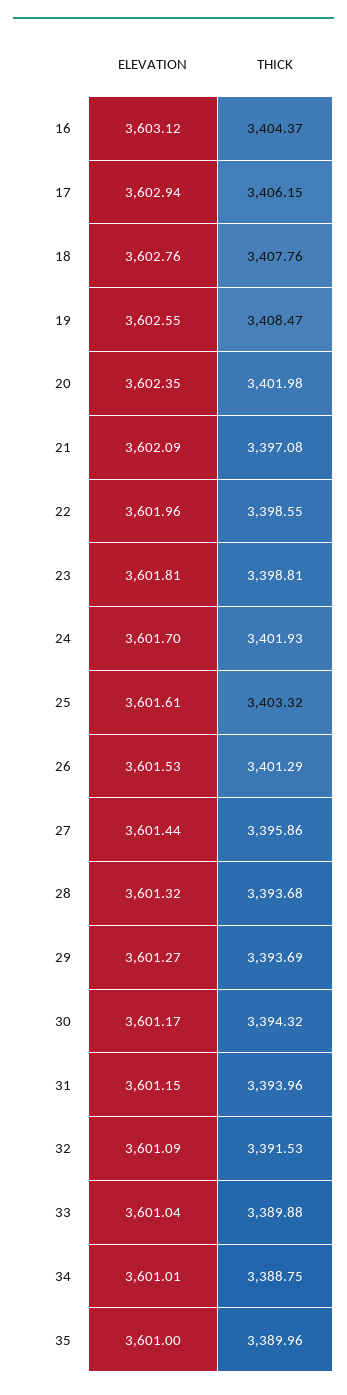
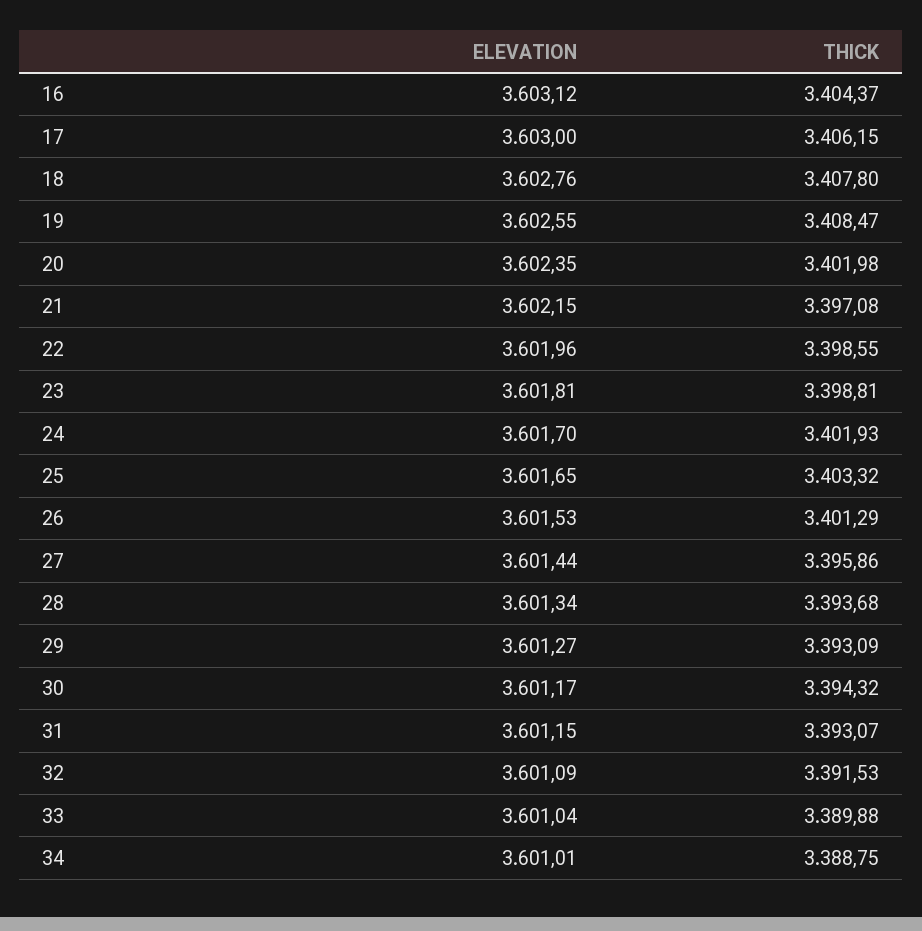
ELEVATION, 17: 3602.94 -> 3603
THICK, 18: 3407.76 -> 3407.8
ELEVATION, 21: 3602.09 -> 3602.15
ELEVATION, 25: 3601.61 -> 3601.65
ELEVATION, 28: 3601.32 -> 3601.34
THICK, 29: 3393.69 -> 3393.09
THICK, 31: 3393.96 -> 3393.07
ELEVATION, 35: 3601 -> none
THICK, 35: 3389.96 -> none

